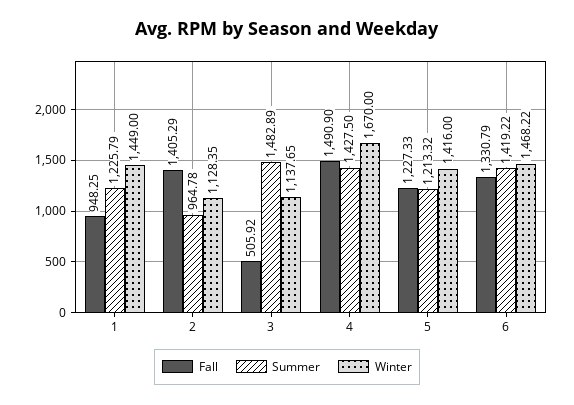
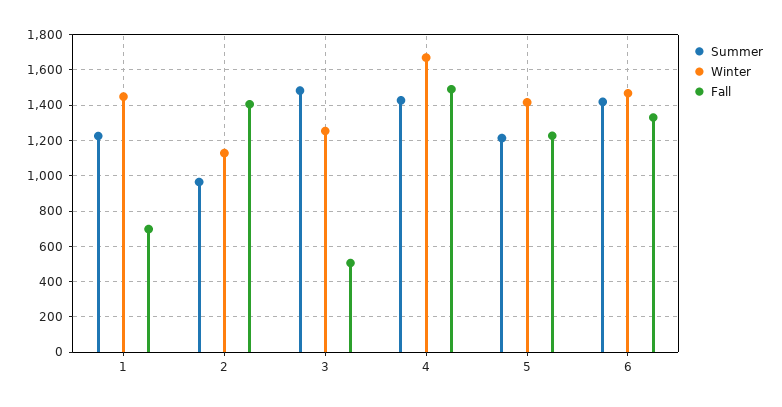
Fall, 1: 948.25 -> 700
Winter, 3: 1137.65 -> 1250

